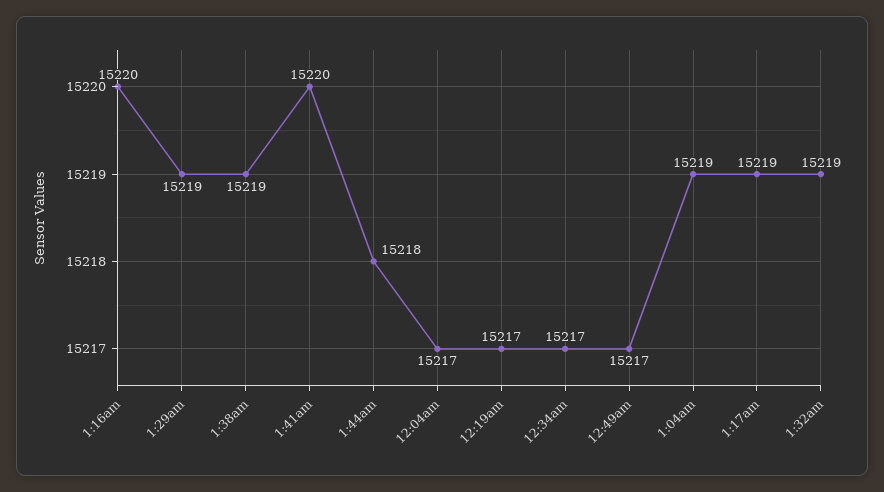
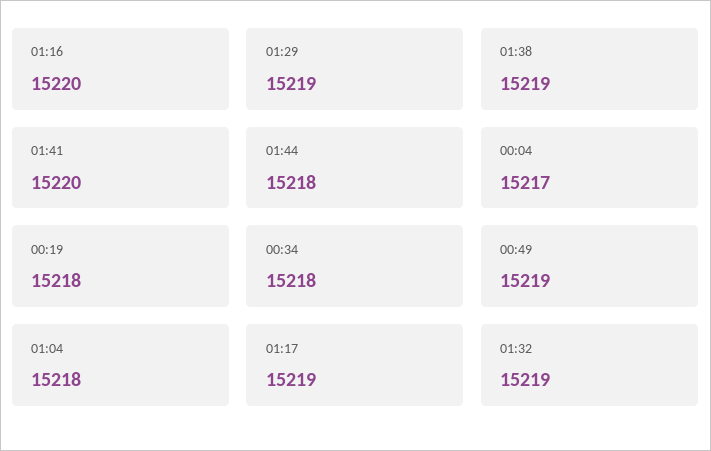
12:19am: 15217 -> 15218
12:34am: 15217 -> 15218
12:49am: 15217 -> 15219
1:04am: 15219 -> 15218

